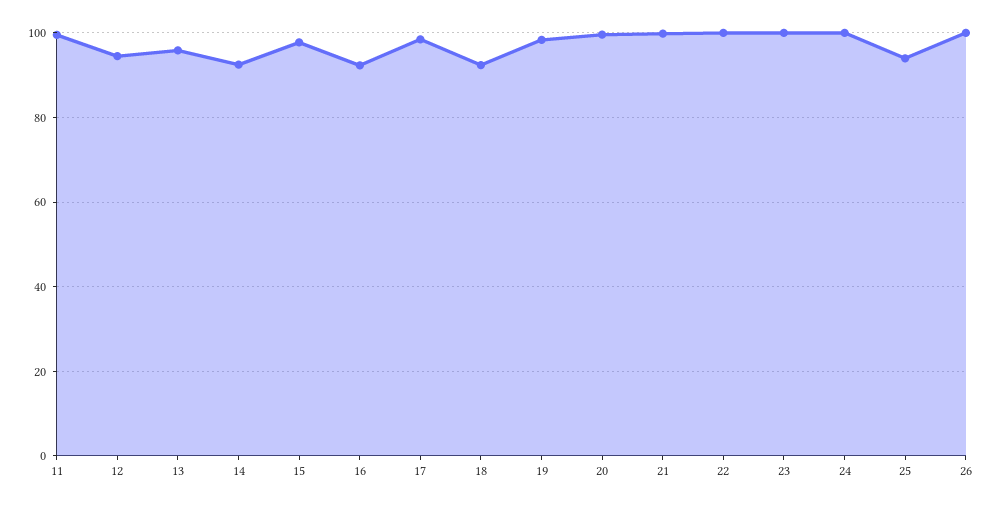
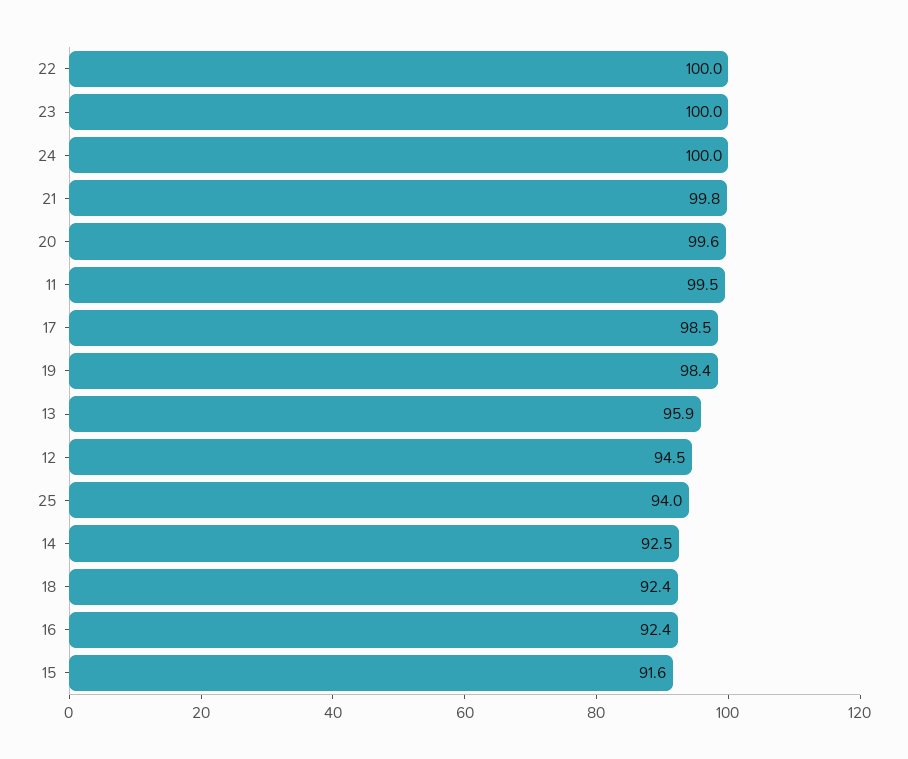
15: 98 -> 91.6
26: 100 -> none

